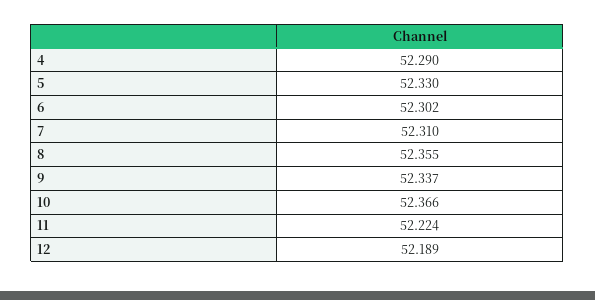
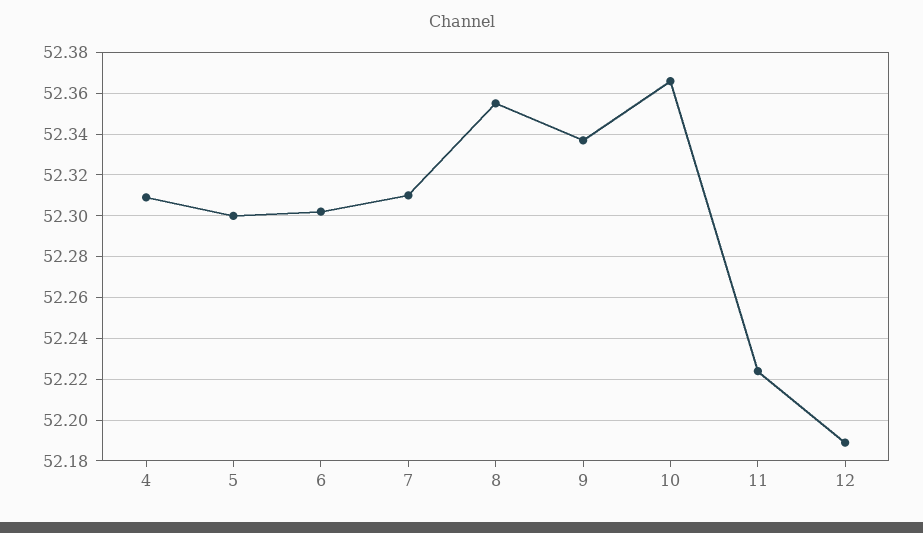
4: 52.29 -> 52.31
5: 52.33 -> 52.3

